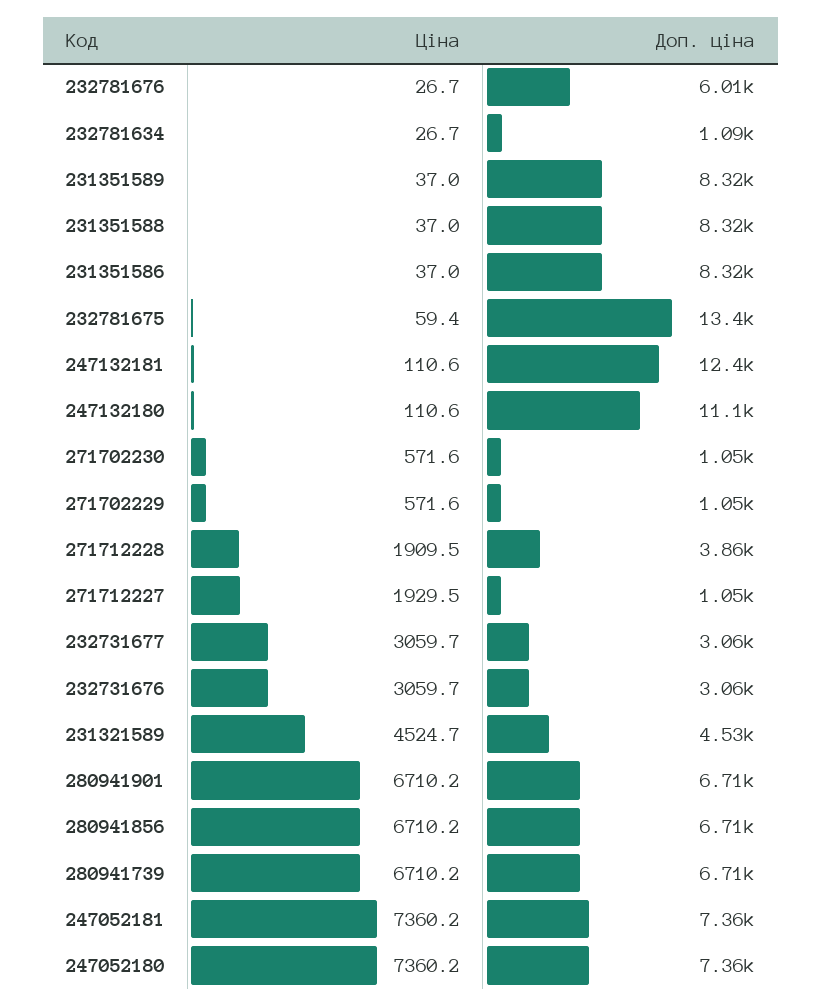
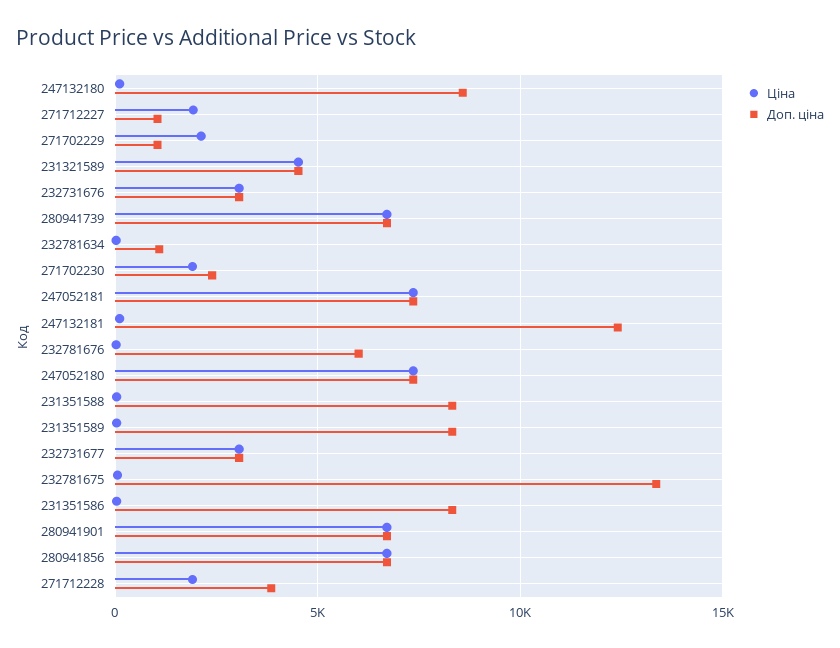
Доп. ціна, 247132180: 11100 -> 8500
Ціна, 271702230: 571.6 -> 2000
Доп. ціна, 271702230: 1050 -> 2500
Ціна, 271702229: 571.6 -> 2000

